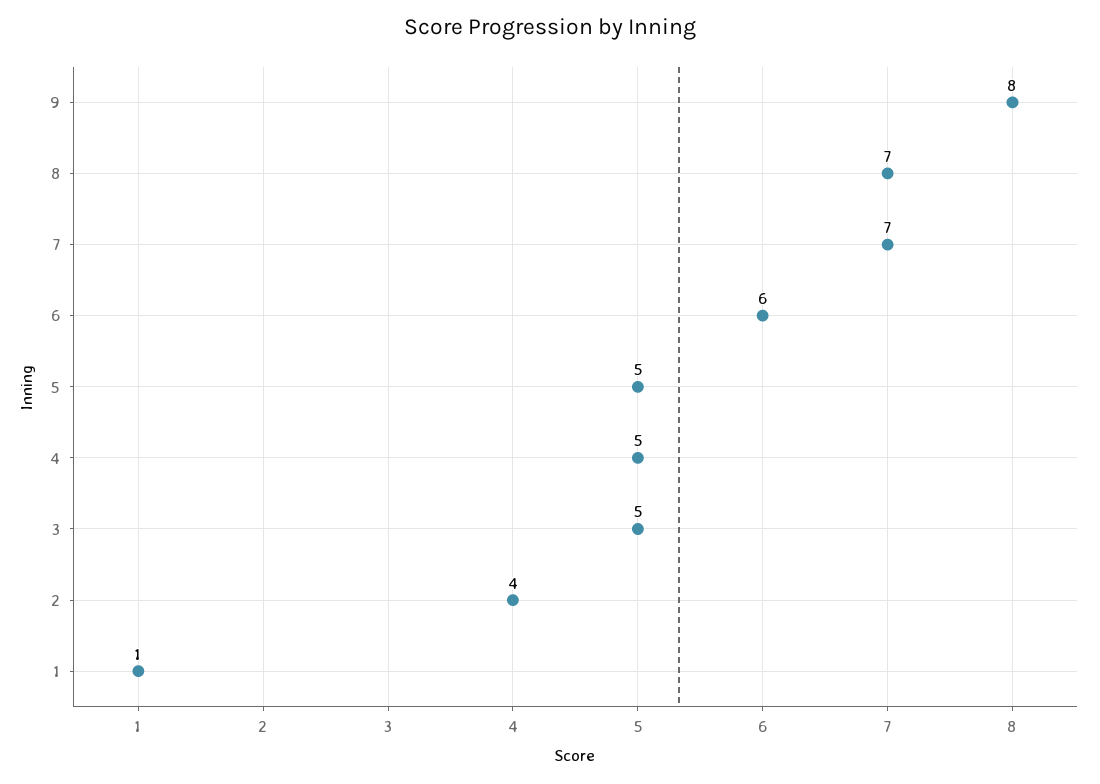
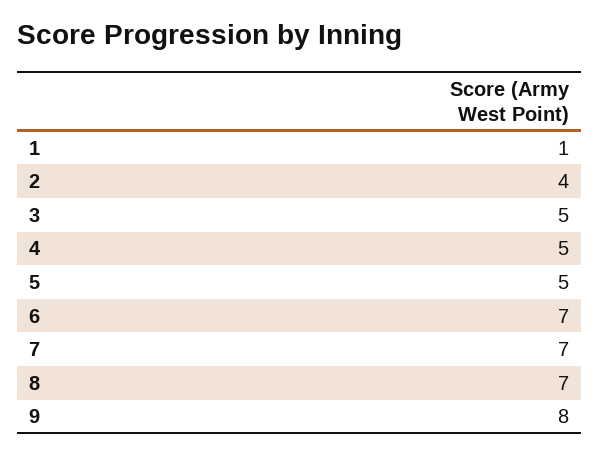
6: 6 -> 7

